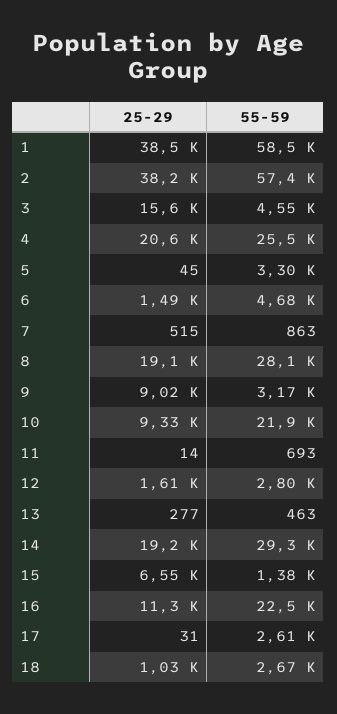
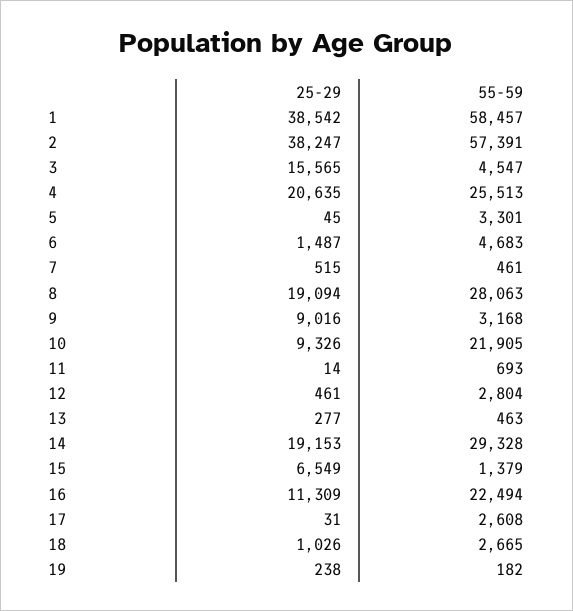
55-59, 7: 863 -> 461
25-29, 12: 1610 -> 461
25-29, 19: none -> 238
55-59, 19: none -> 182

